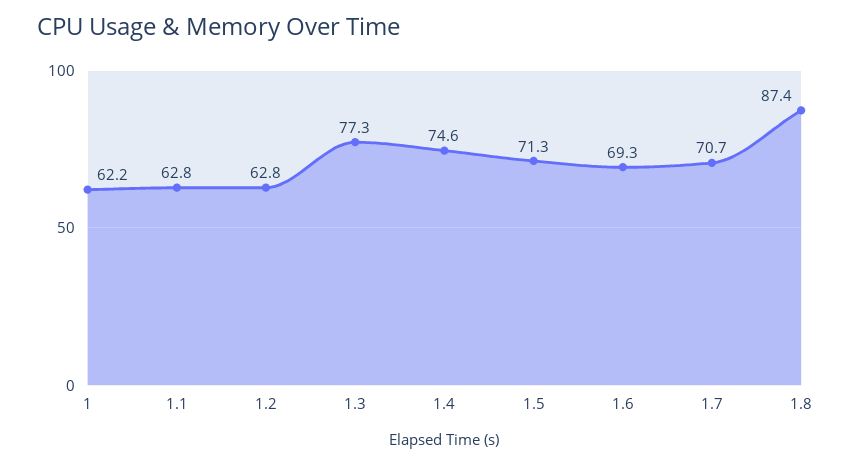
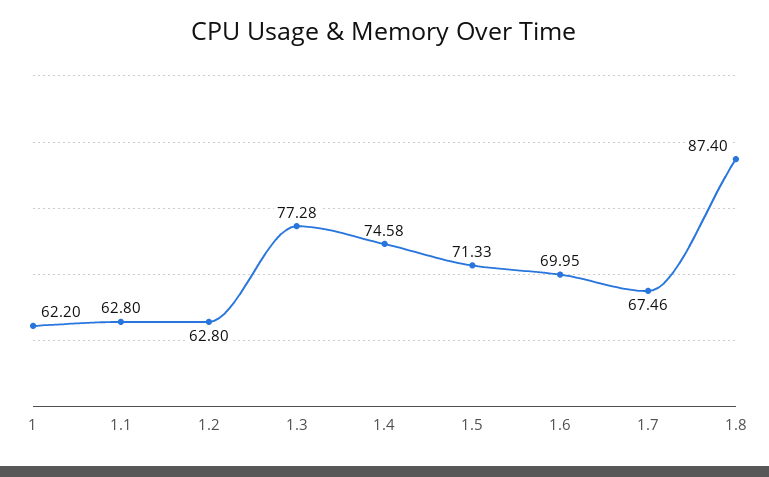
1.6: 69.3 -> 69.95
1.7: 70.7 -> 67.46

